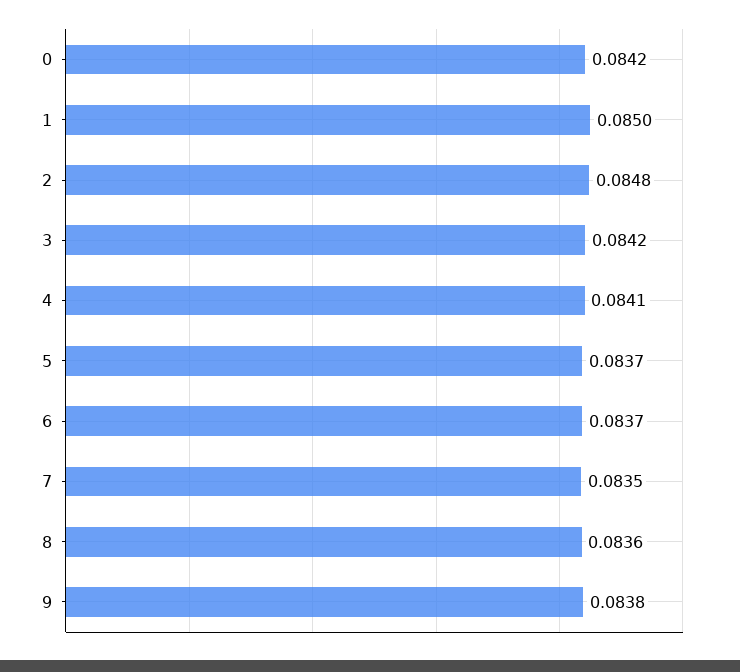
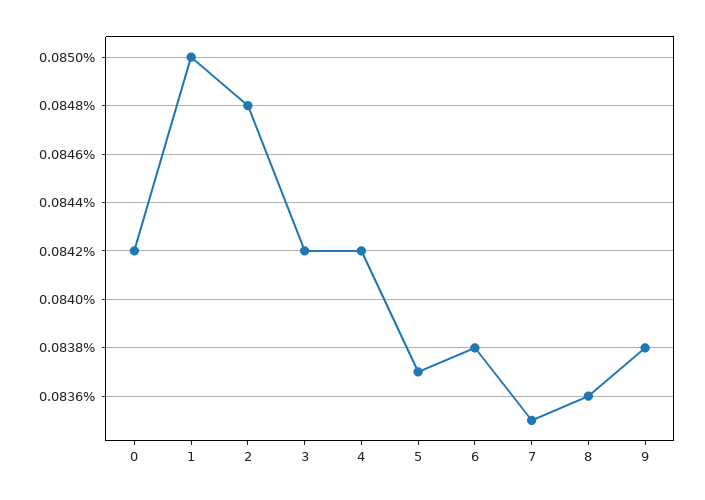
4: 0.0841 -> 0.0842
6: 0.0837 -> 0.0838

